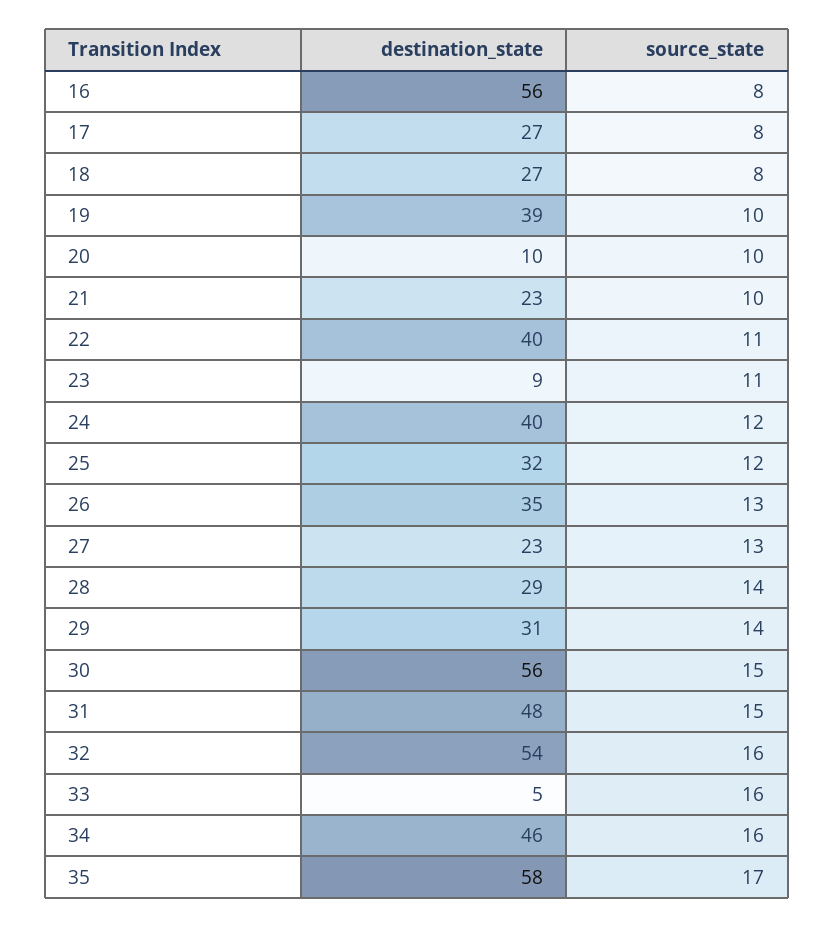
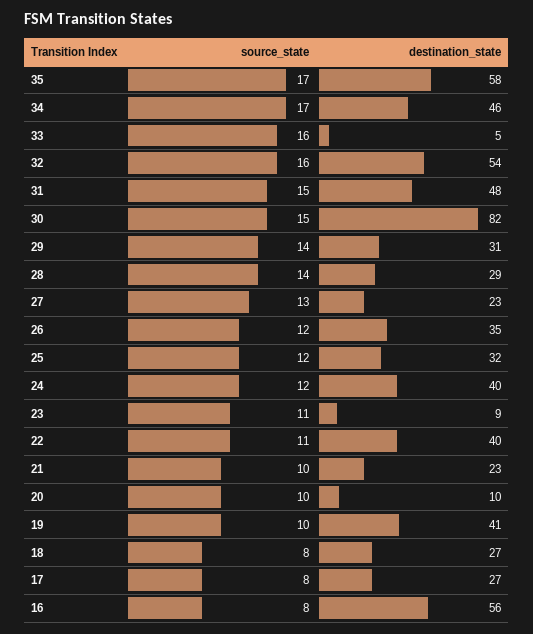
destination_state, 19: 39 -> 41
source_state, 26: 13 -> 12
destination_state, 30: 56 -> 82
source_state, 34: 16 -> 17

